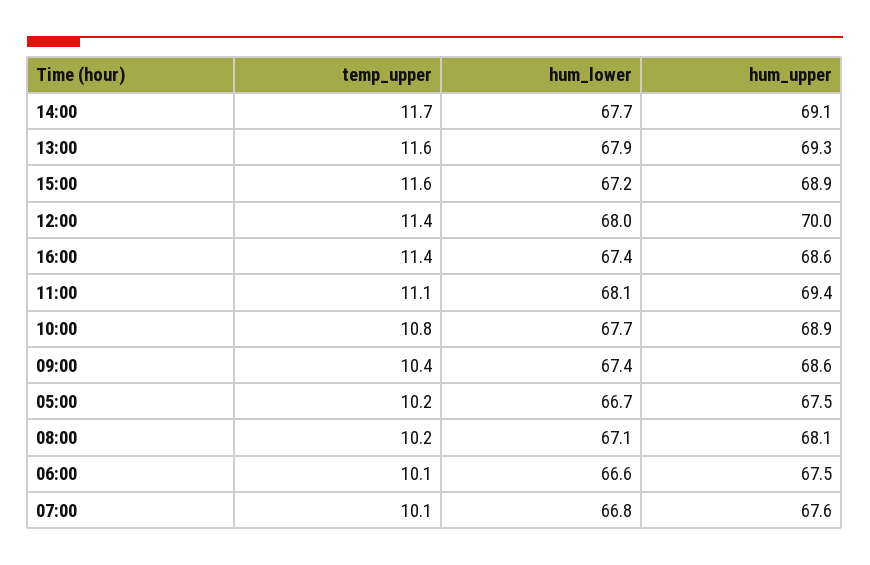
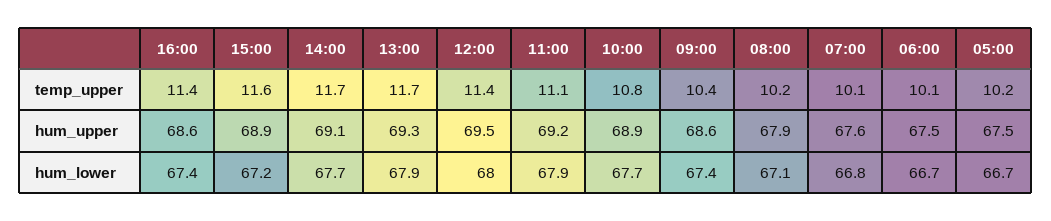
temp_upper, 13:00: 11.6 -> 11.7
hum_upper, 12:00: 70 -> 69.5
hum_lower, 11:00: 68.1 -> 67.9
hum_upper, 11:00: 69.4 -> 69.2
hum_upper, 08:00: 68.1 -> 67.9
hum_lower, 06:00: 66.6 -> 66.7

